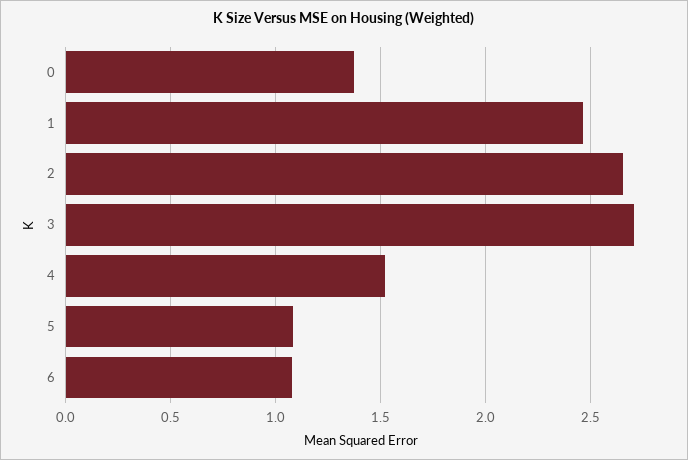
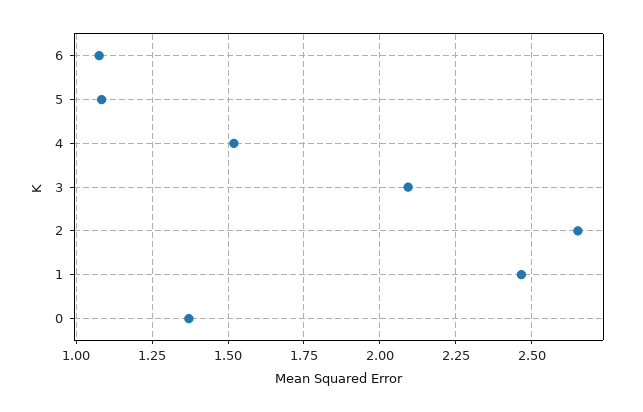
3: 2.7 -> 2.1

